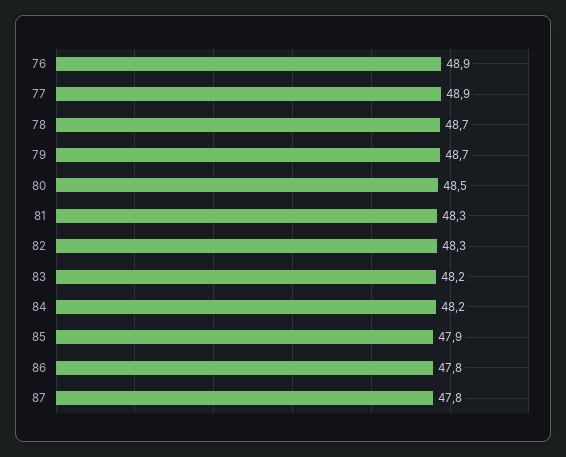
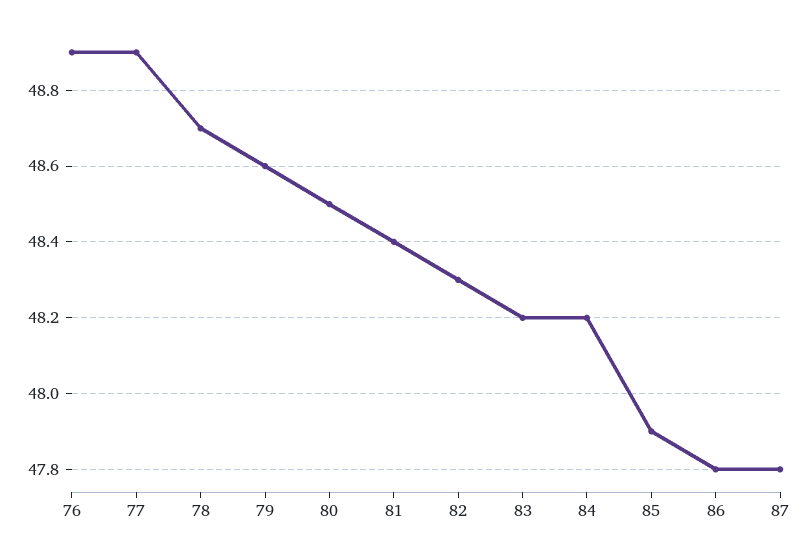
79: 48.7 -> 48.6
81: 48.3 -> 48.4

